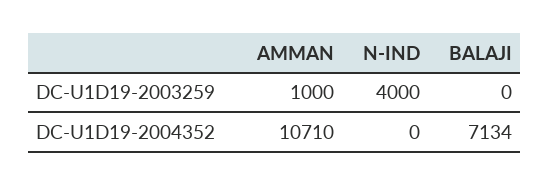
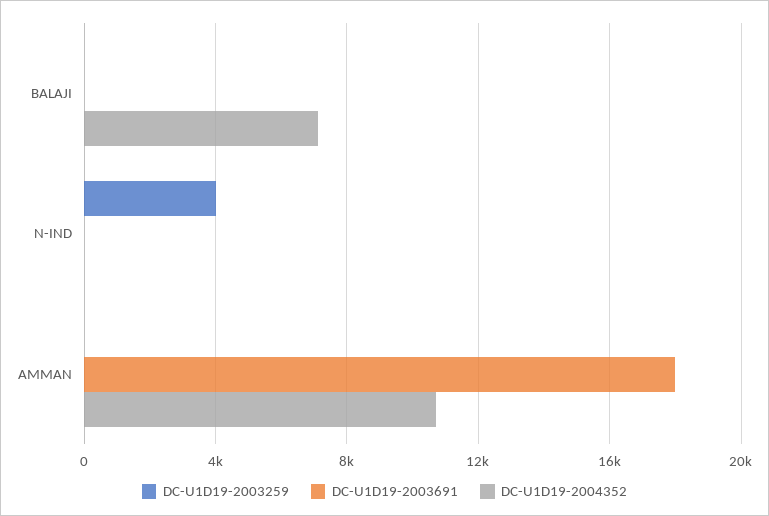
DC-U1D19-2003259, AMMAN: 1000 -> 0
DC-U1D19-2003691, BALAJI: none -> 0
DC-U1D19-2003691, N-IND: none -> 0
DC-U1D19-2003691, AMMAN: none -> 18000

